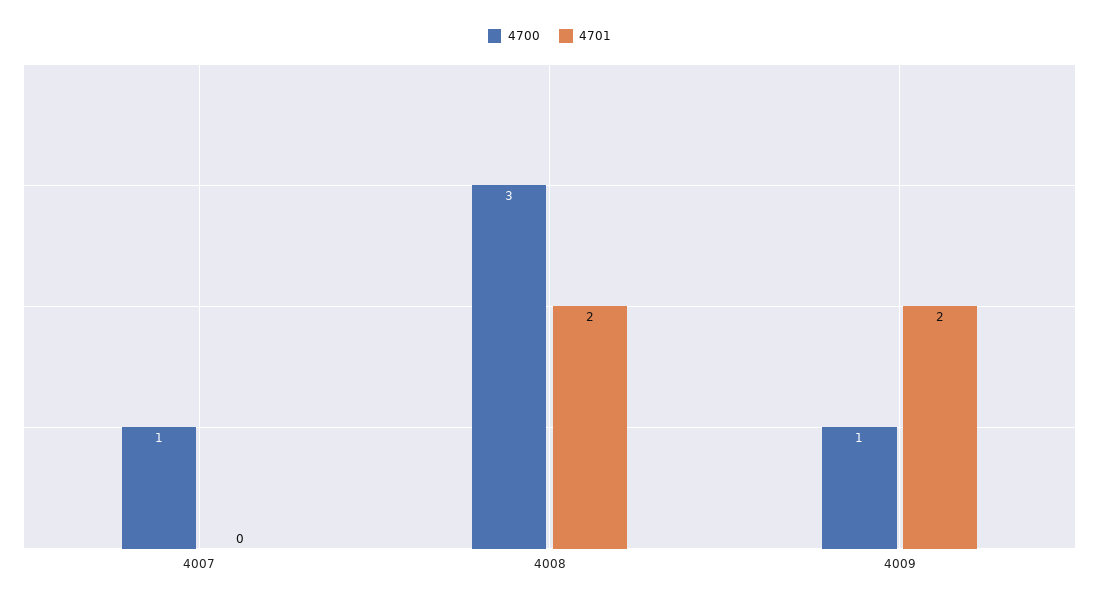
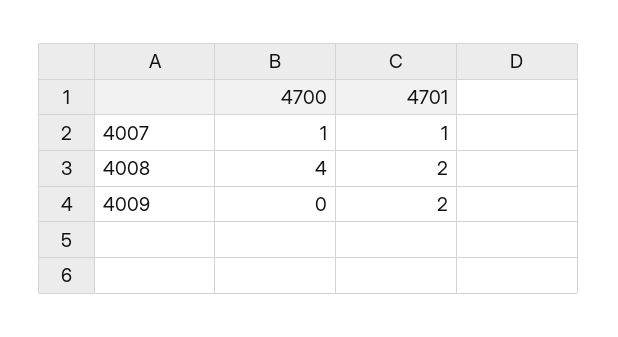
4701, 4007: 0 -> 1
4700, 4008: 3 -> 4
4700, 4009: 1 -> 0

